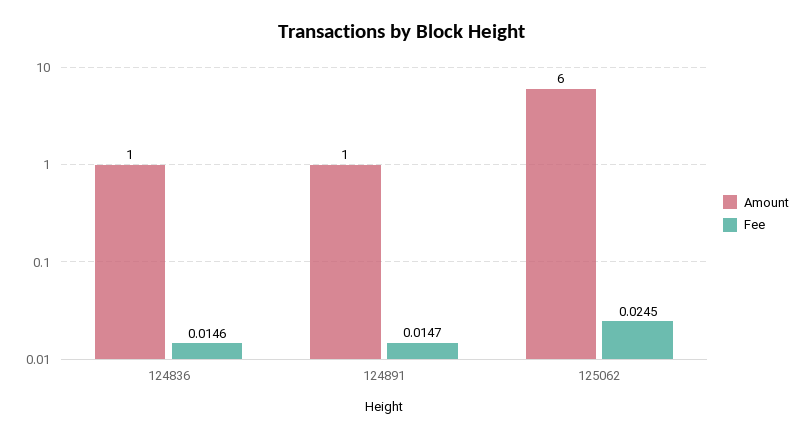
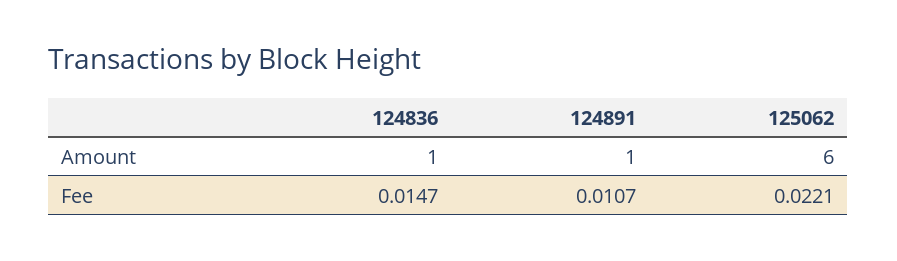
Fee, 124836: 0.0146 -> 0.0147
Fee, 124891: 0.0147 -> 0.0107
Fee, 125062: 0.0245 -> 0.0221

